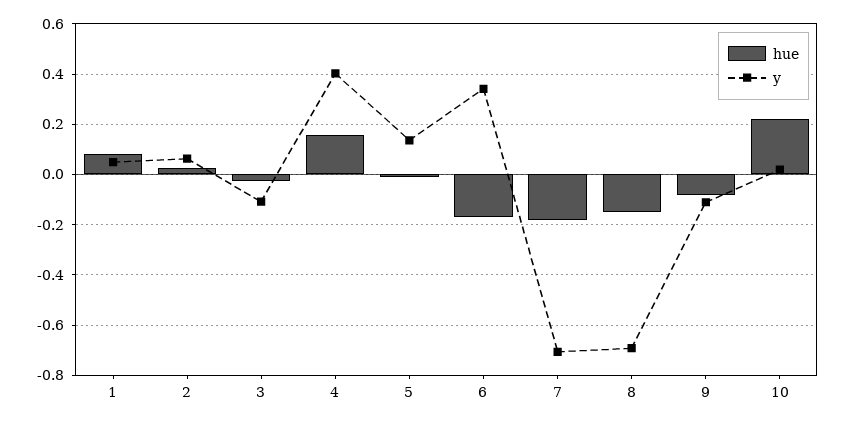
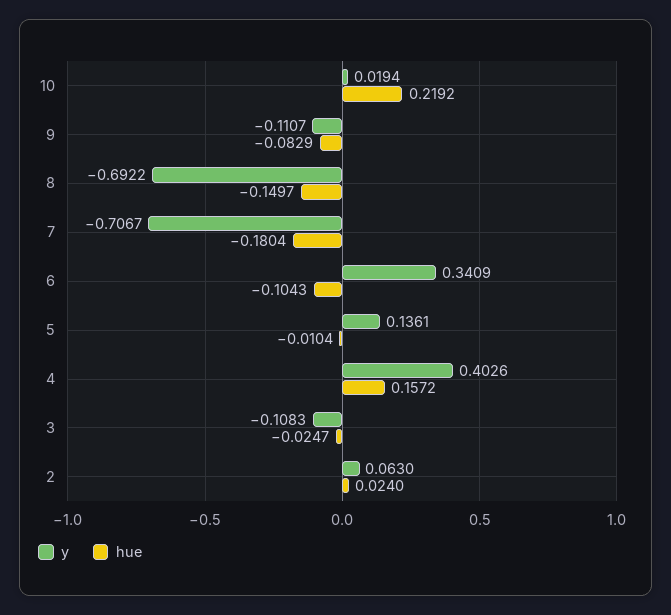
hue, 1: 0.075 -> none
y, 1: 0.05 -> none
hue, 6: -0.175 -> -0.1043

